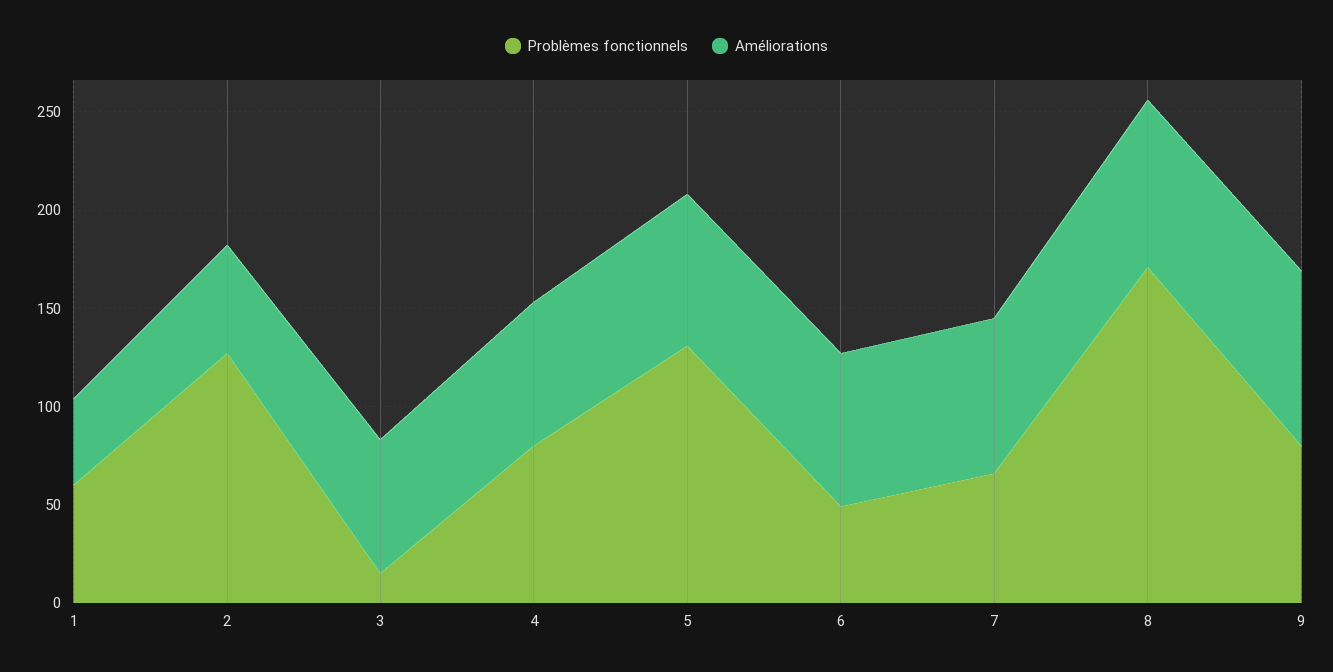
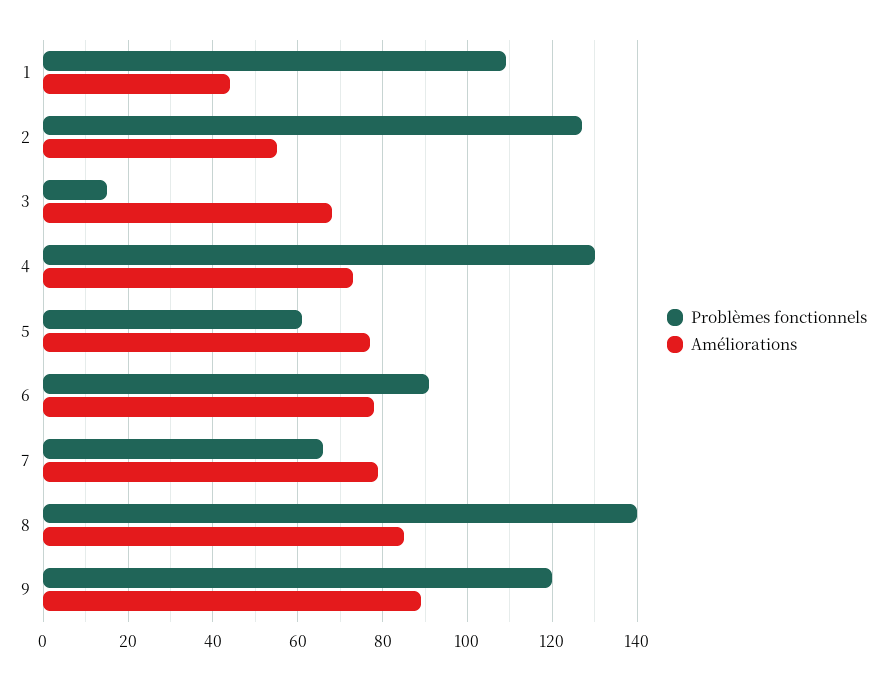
Problèmes fonctionnels, 1: 60 -> 110
Problèmes fonctionnels, 4: 80 -> 130
Problèmes fonctionnels, 5: 130 -> 60
Problèmes fonctionnels, 6: 50 -> 90
Problèmes fonctionnels, 8: 170 -> 140
Problèmes fonctionnels, 9: 80 -> 120

